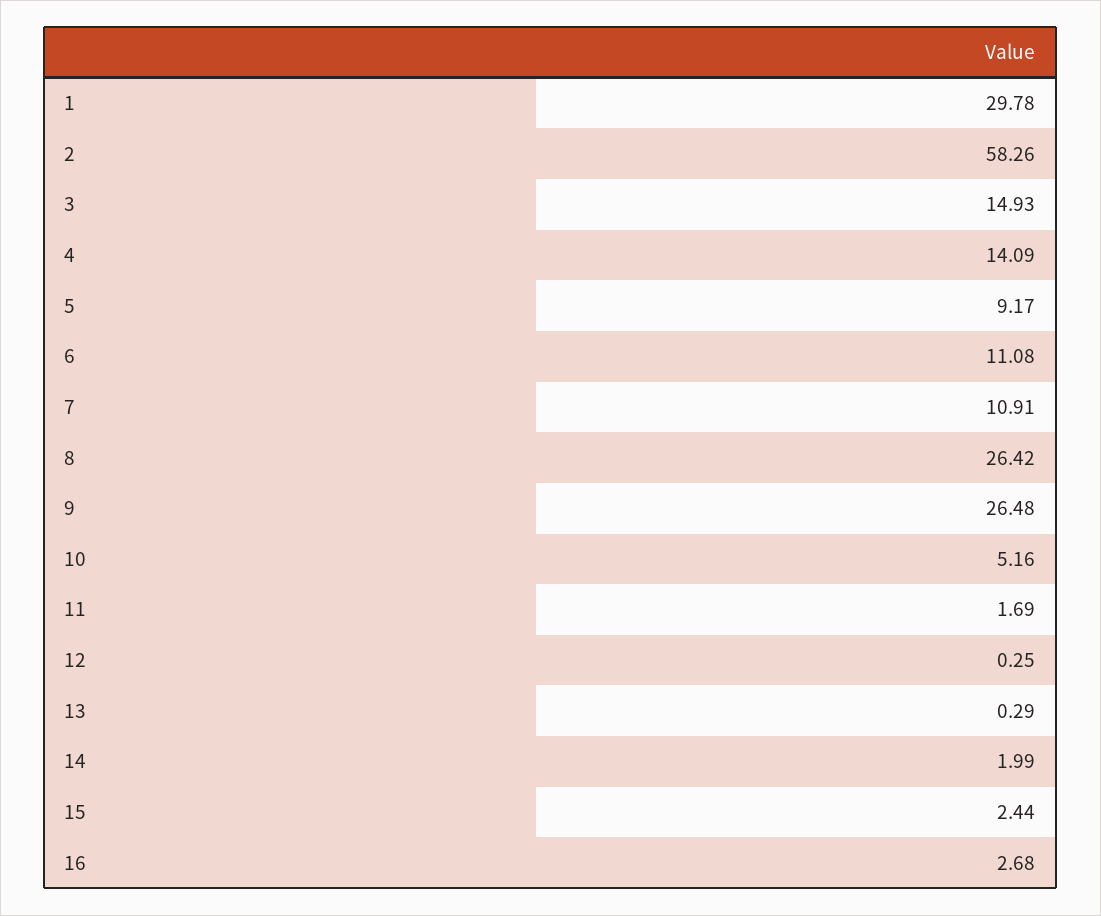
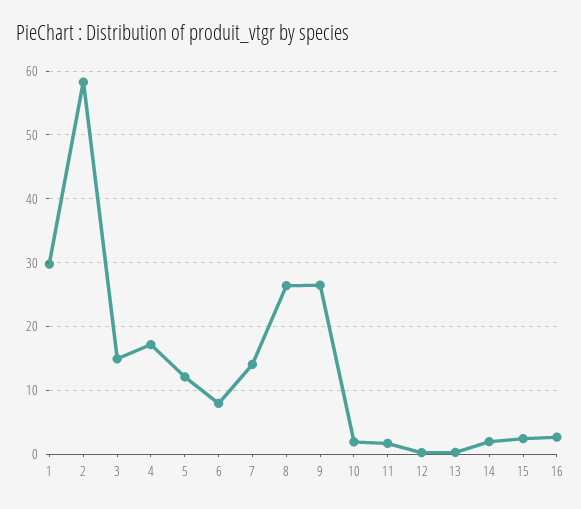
4: 14.09 -> 17
5: 9.17 -> 12
6: 11.08 -> 8
7: 10.91 -> 14
10: 5.16 -> 2

